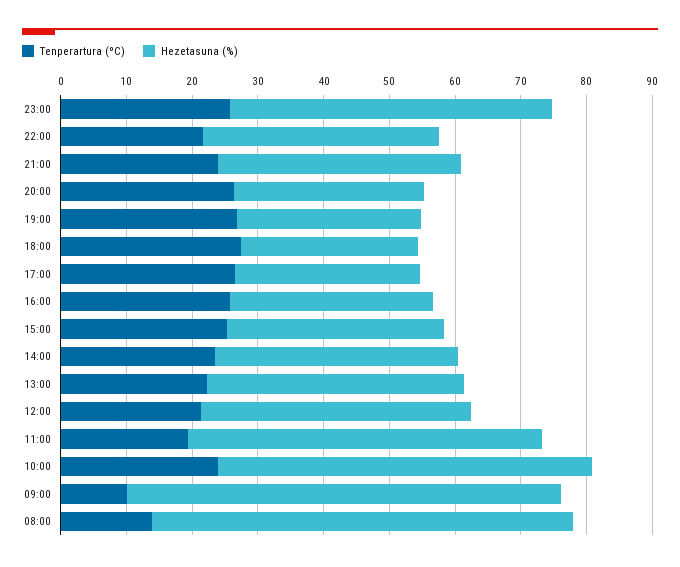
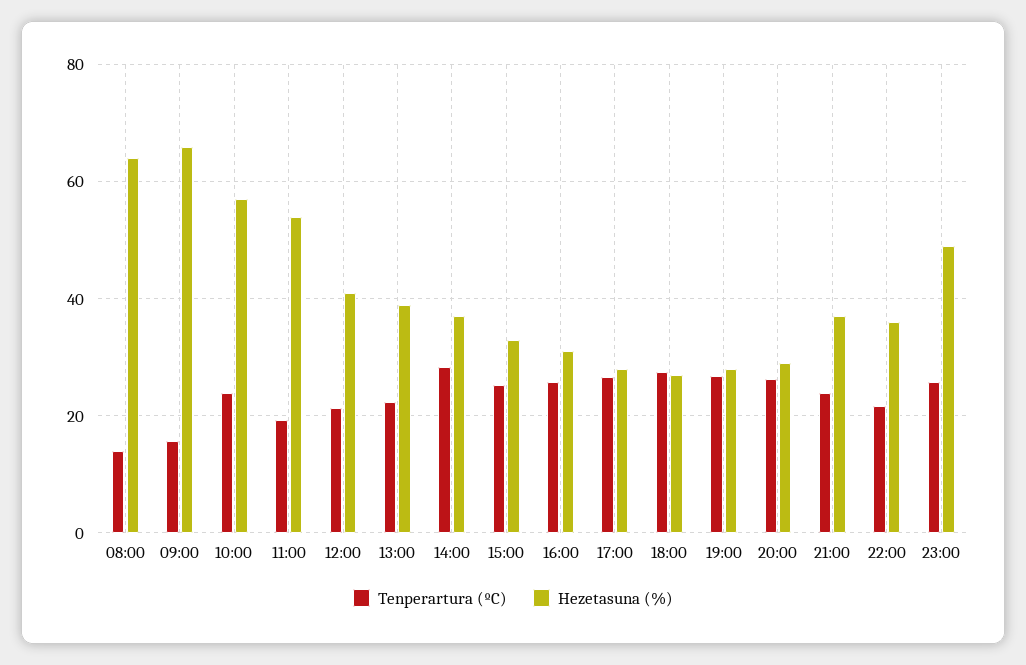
Tenperartura (ºC), 14:00: 24 -> 28
Tenperartura (ºC), 09:00: 10 -> 16

